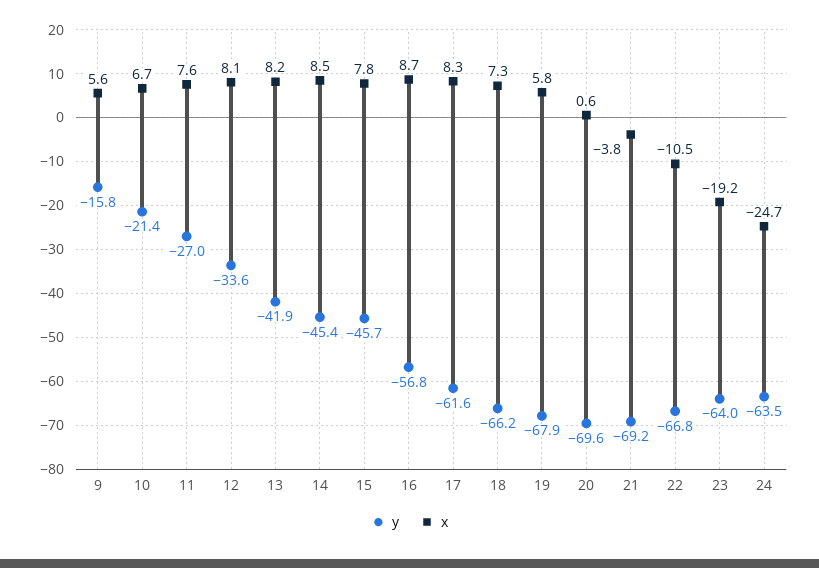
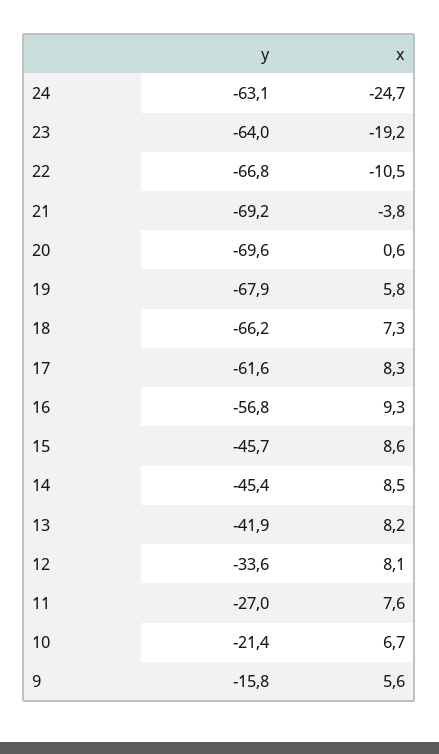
x, 15: 7.8 -> 8.6
x, 16: 8.7 -> 9.3
y, 24: -63.5 -> -63.1

